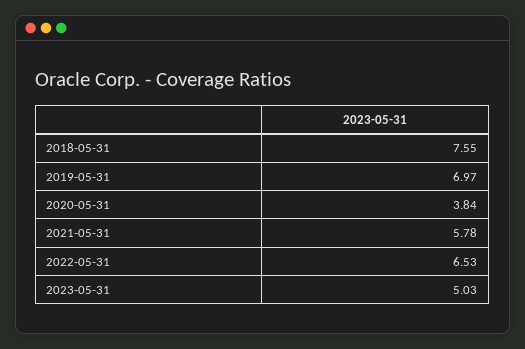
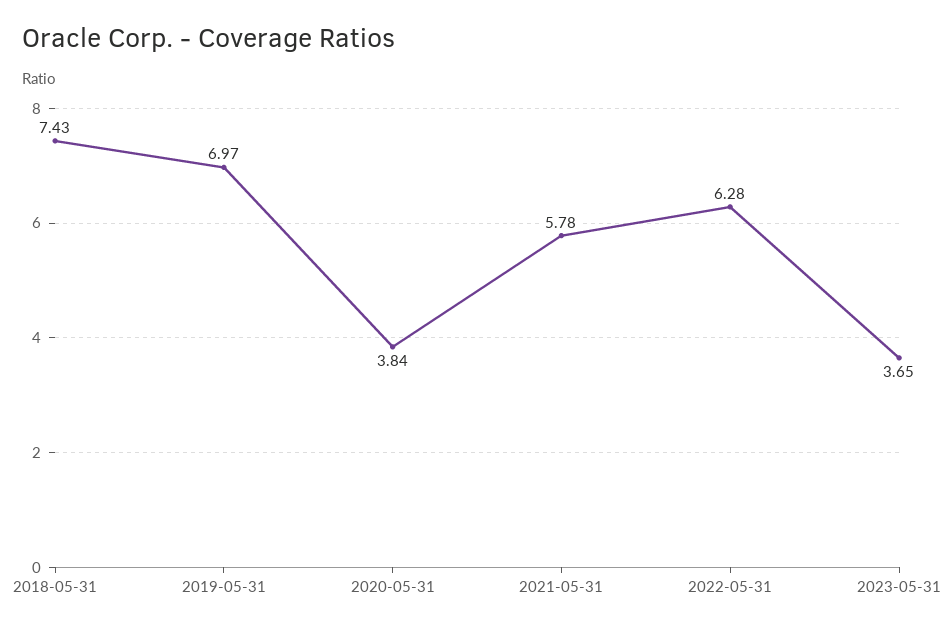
2018-05-31: 7.55 -> 7.43
2022-05-31: 6.53 -> 6.28
2023-05-31: 5.03 -> 3.65

